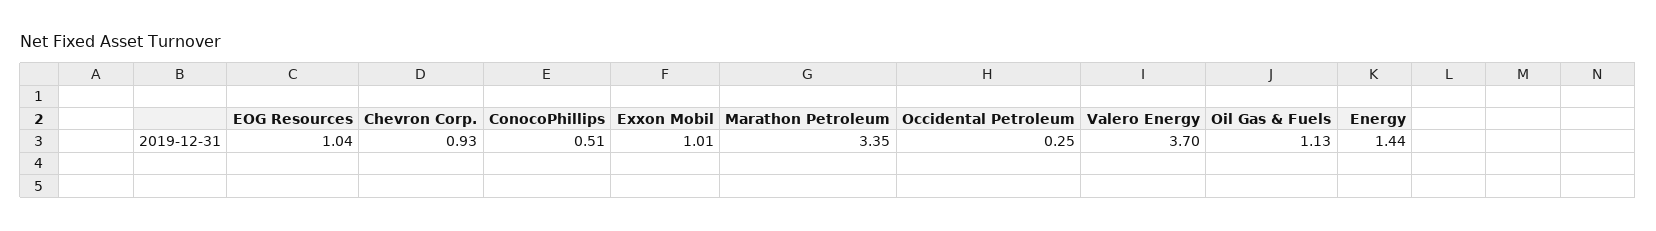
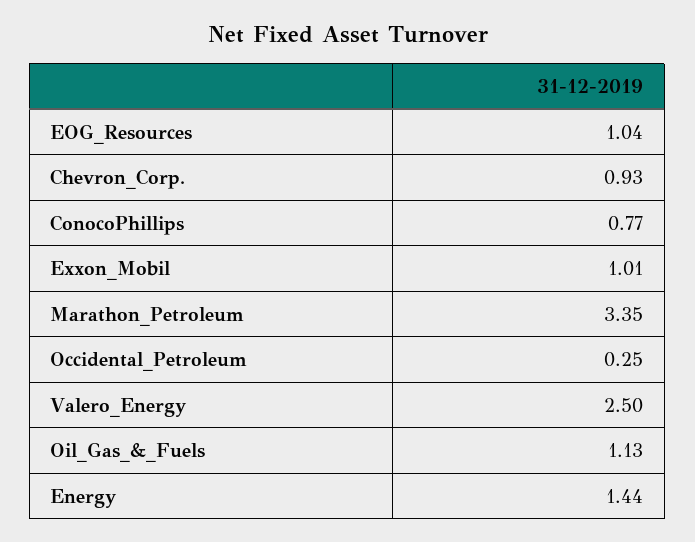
ConocoPhillips: 0.51 -> 0.77
Valero Energy: 3.7 -> 2.5

